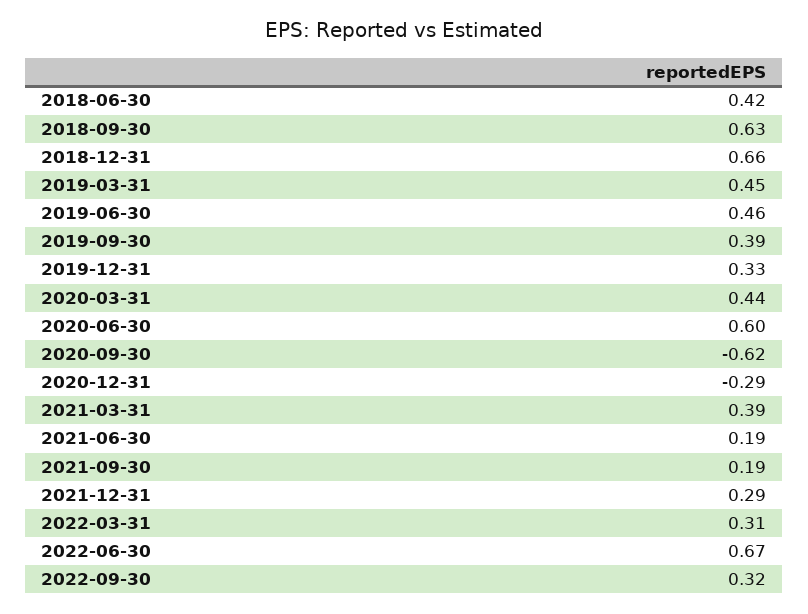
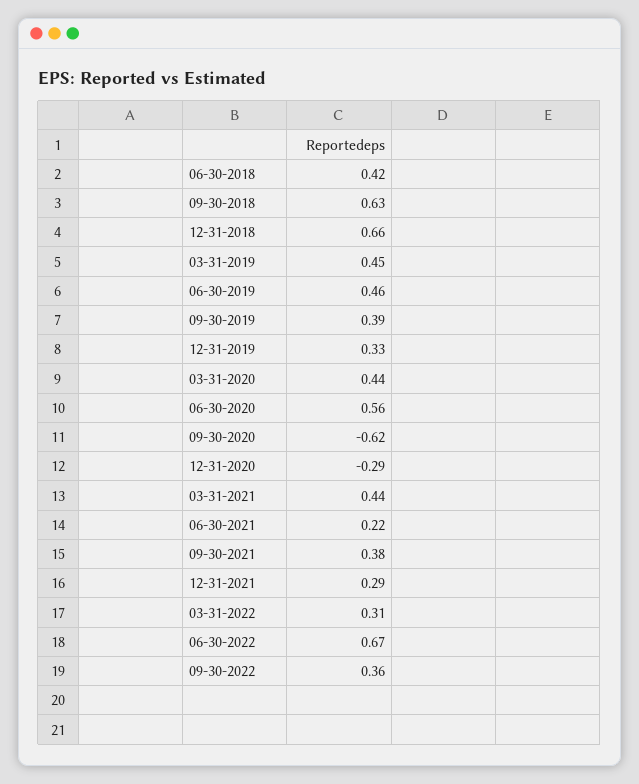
2020-06-30: 0.6 -> 0.56
2021-03-31: 0.39 -> 0.44
2021-06-30: 0.19 -> 0.22
2021-09-30: 0.19 -> 0.38
2022-09-30: 0.32 -> 0.36

